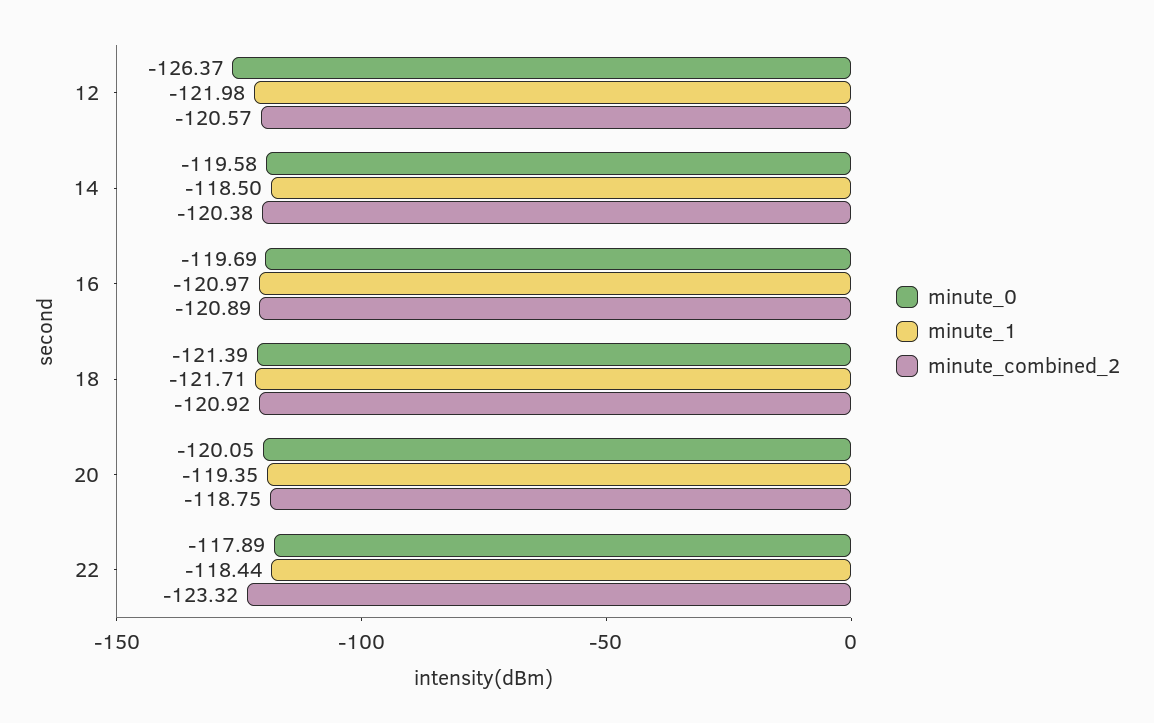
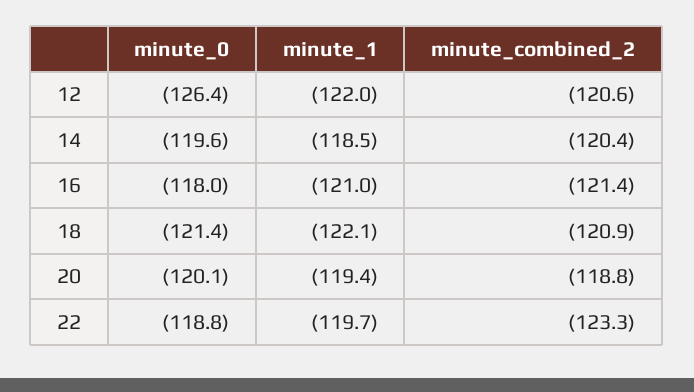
minute_0, 16: -119.69 -> -118
minute_combined_2, 16: -120.89 -> -121.4
minute_1, 18: -121.71 -> -122.1
minute_0, 22: -117.89 -> -118.8
minute_1, 22: -118.44 -> -119.7

